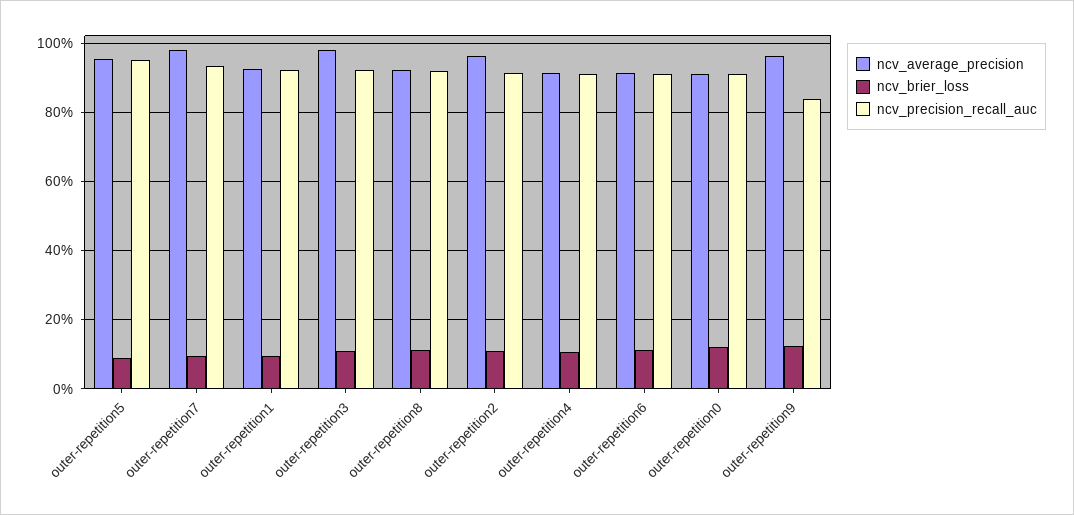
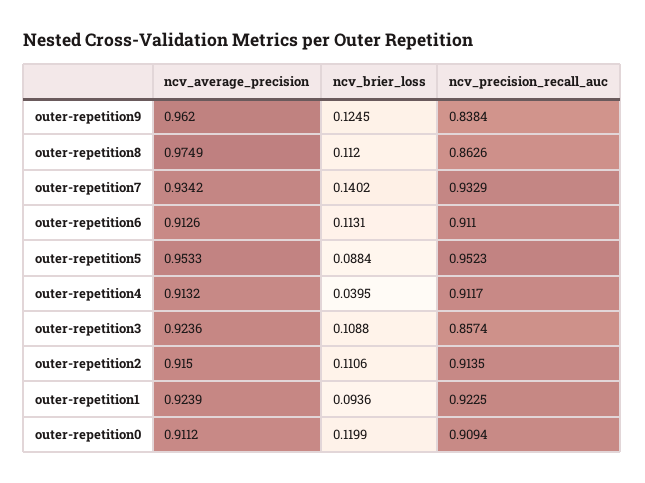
ncv_average_precision, outer-repetition7: 0.98 -> 0.9342
ncv_brier_loss, outer-repetition7: 0.1 -> 0.1402
ncv_average_precision, outer-repetition3: 0.98 -> 0.9236
ncv_precision_recall_auc, outer-repetition3: 0.92 -> 0.8574
ncv_average_precision, outer-repetition8: 0.92 -> 0.9749
ncv_precision_recall_auc, outer-repetition8: 0.92 -> 0.8626
ncv_average_precision, outer-repetition2: 0.96 -> 0.915
ncv_brier_loss, outer-repetition4: 0.1 -> 0.0395

